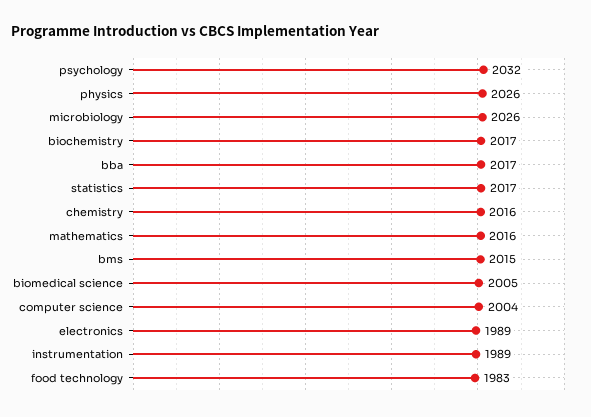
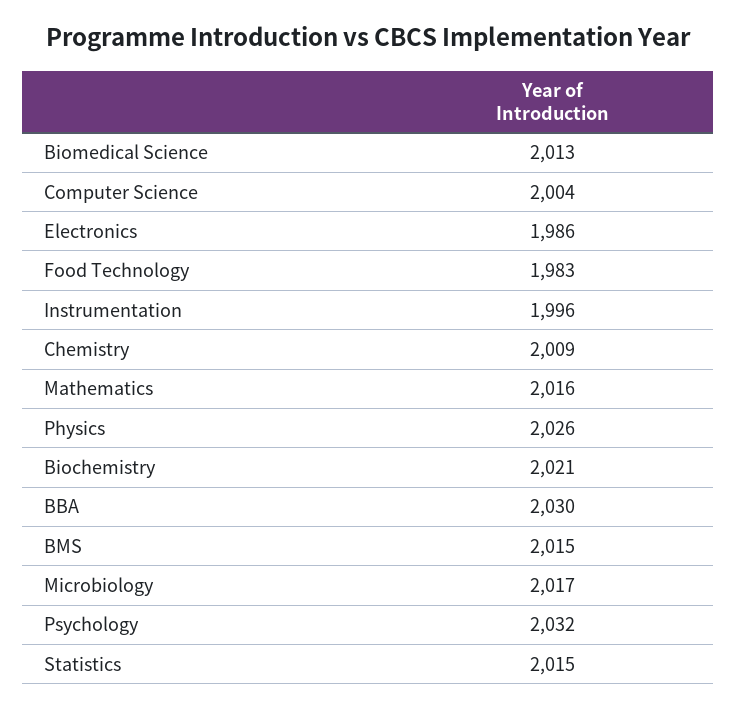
microbiology: 2026 -> 2017
biochemistry: 2017 -> 2021
bba: 2017 -> 2030
statistics: 2017 -> 2015
chemistry: 2016 -> 2009
biomedical science: 2005 -> 2013
electronics: 1989 -> 1986
instrumentation: 1989 -> 1996

